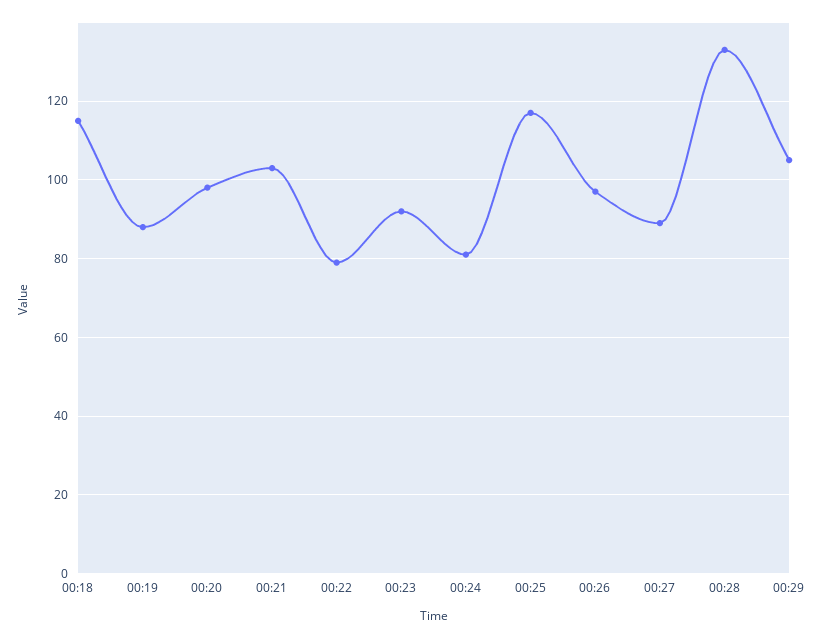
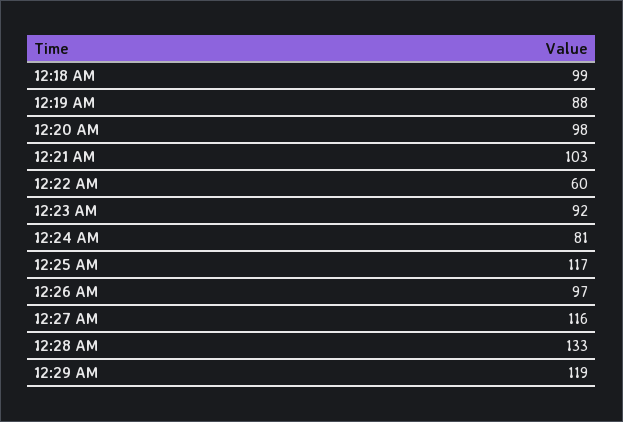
00:18: 115 -> 99
00:22: 80 -> 60
00:27: 90 -> 116
00:29: 105 -> 119

